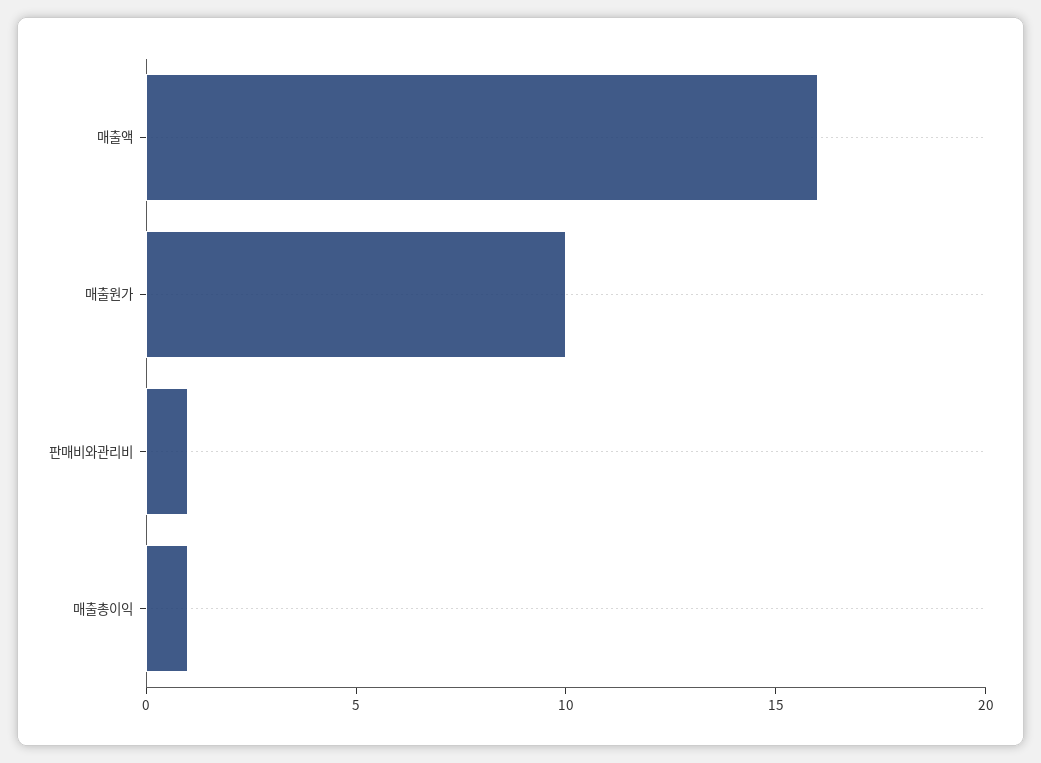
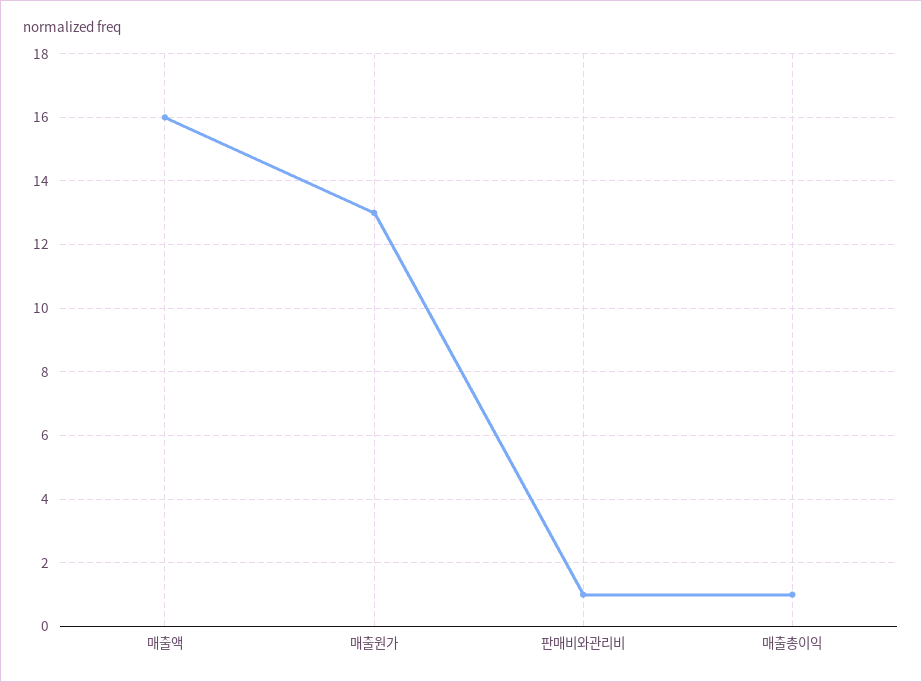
매출원가: 10 -> 13

